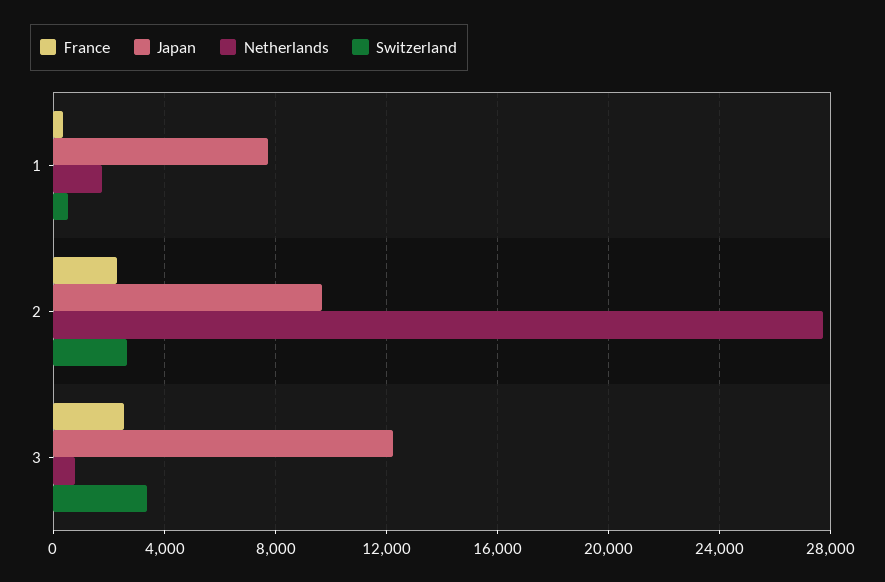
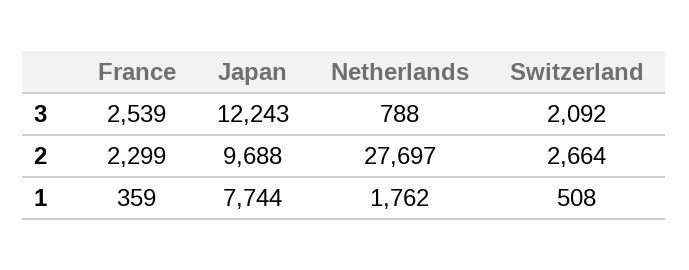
Switzerland, 3: 3500 -> 2092

